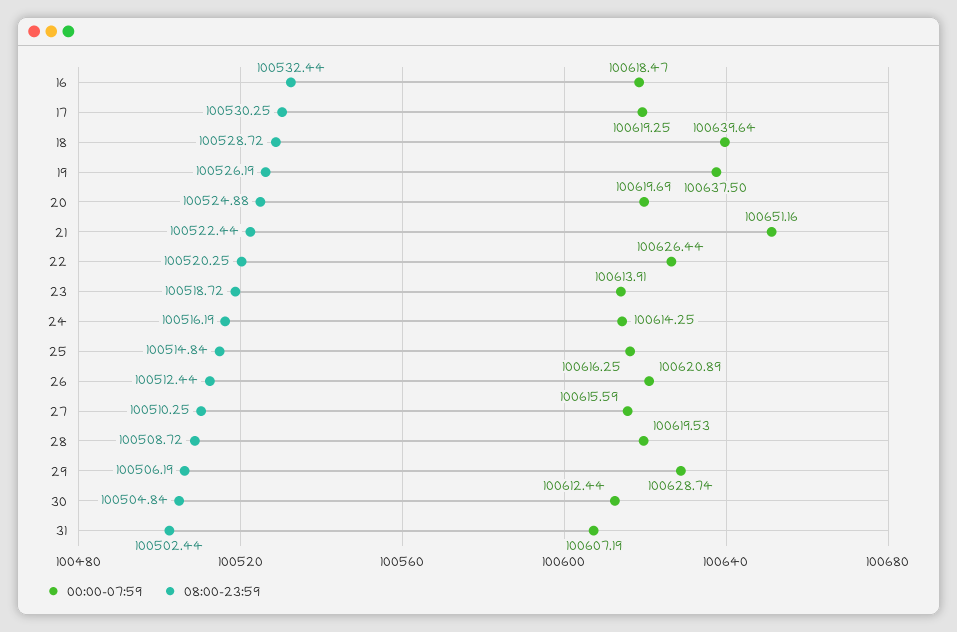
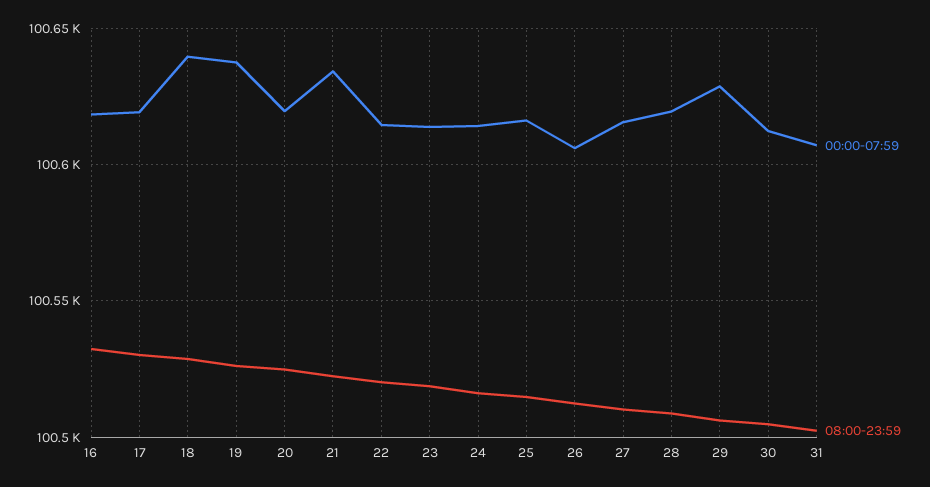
00:00-07:59, 21: 100651.16 -> 100635
00:00-07:59, 22: 100626.44 -> 100615
00:00-07:59, 26: 100620.89 -> 100605

